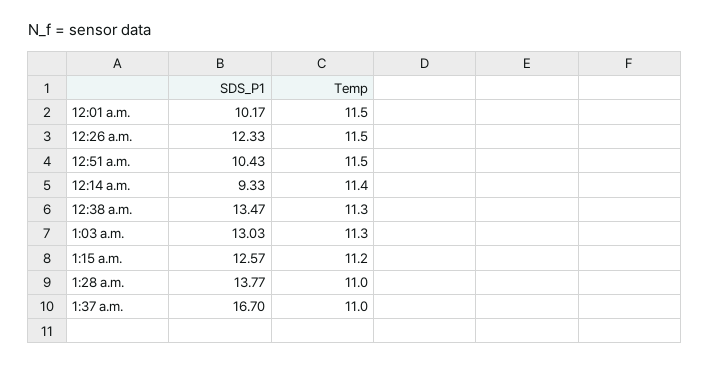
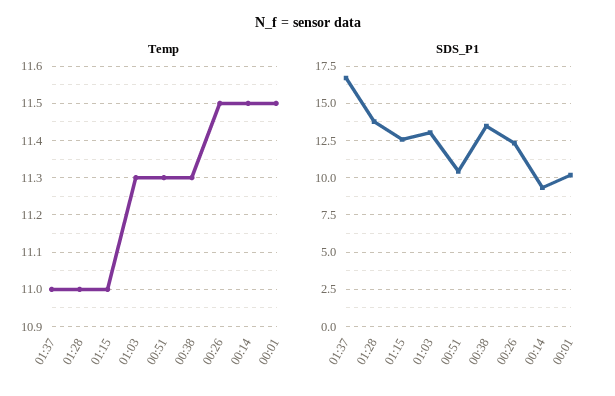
Temp, 12:51 a.m.: 11.5 -> 11.3
Temp, 12:14 a.m.: 11.4 -> 11.5
Temp, 1:15 a.m.: 11.2 -> 11

